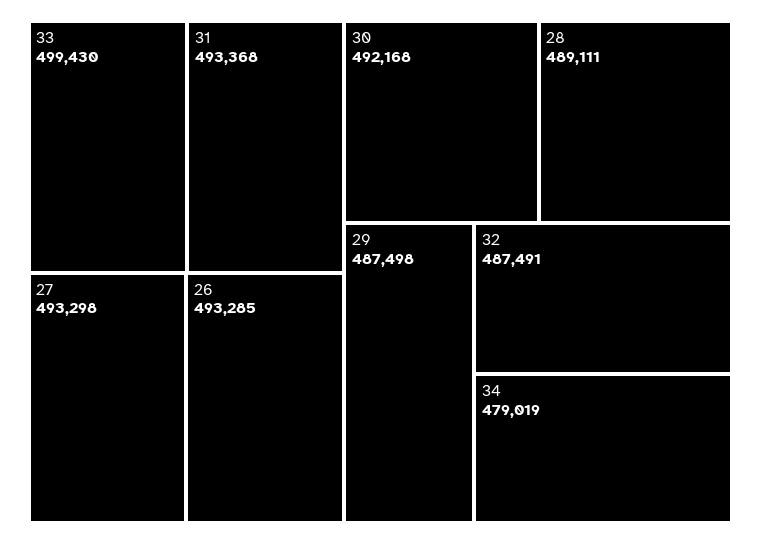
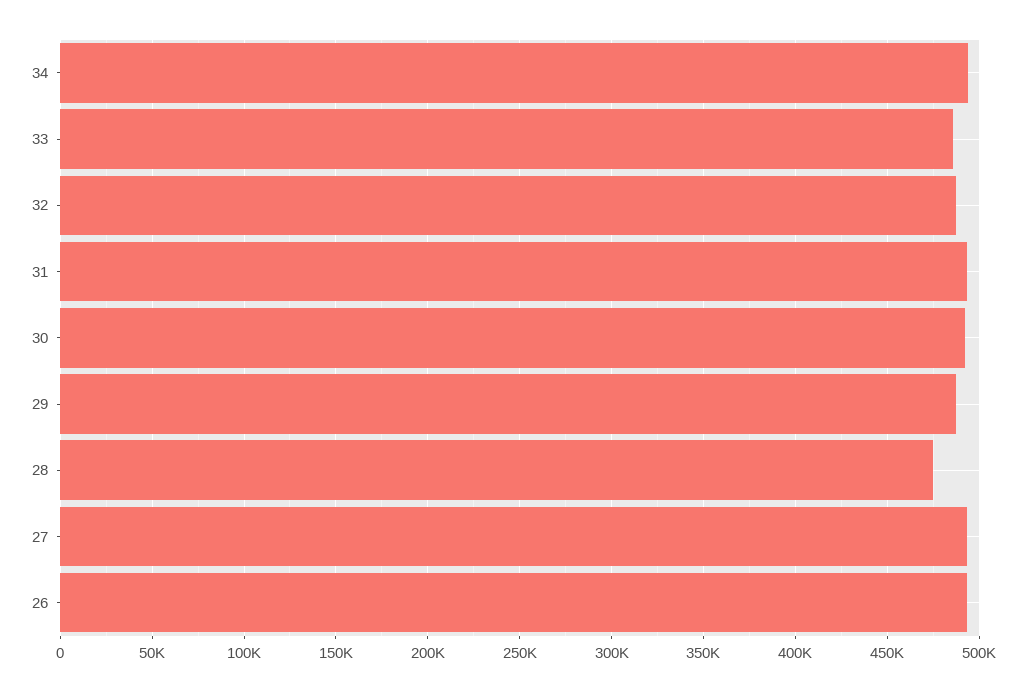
33: 499430 -> 485000
28: 489111 -> 475000
34: 479019 -> 495000

